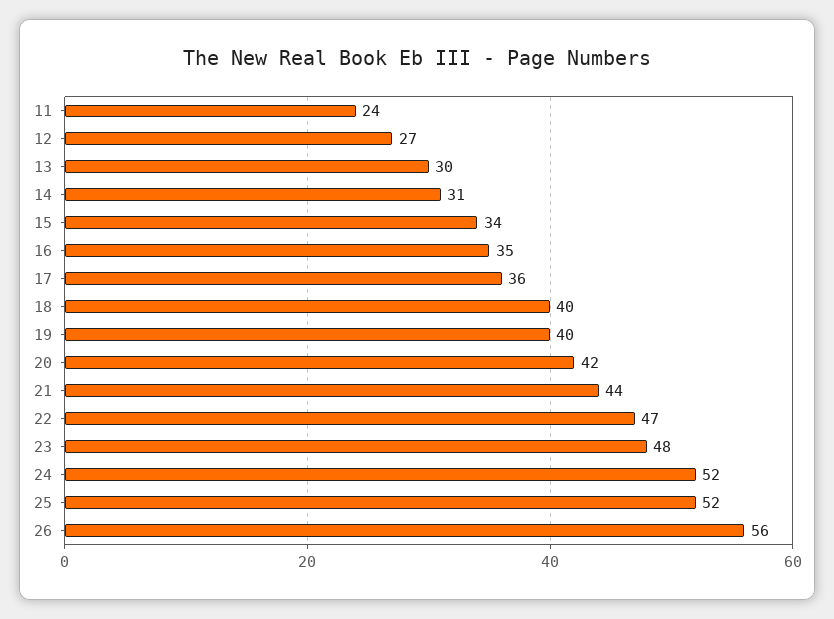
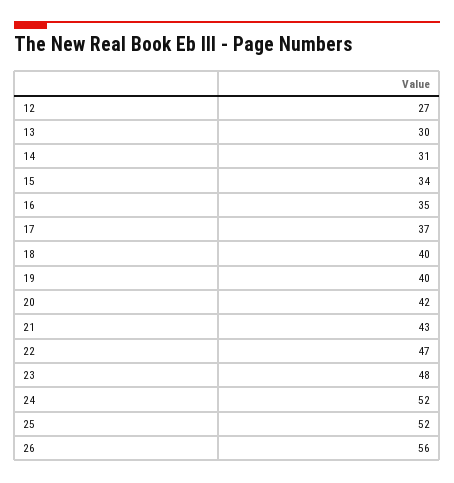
11: 24 -> none
17: 36 -> 37
21: 44 -> 43

